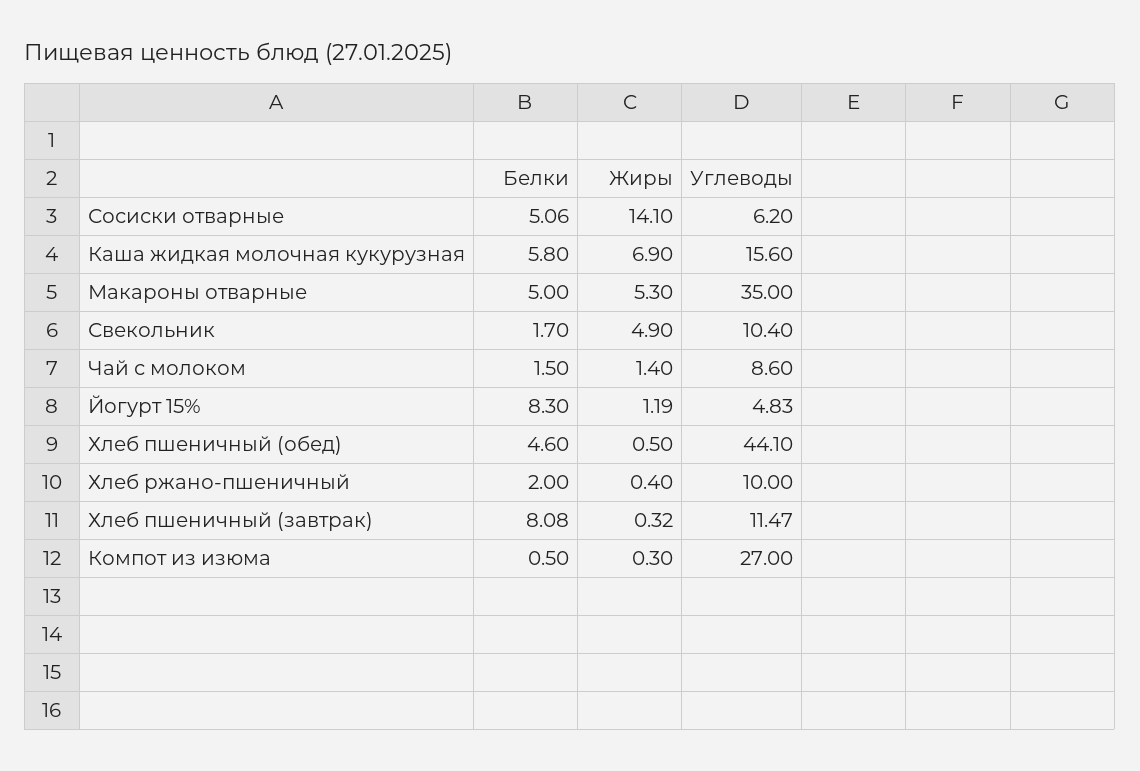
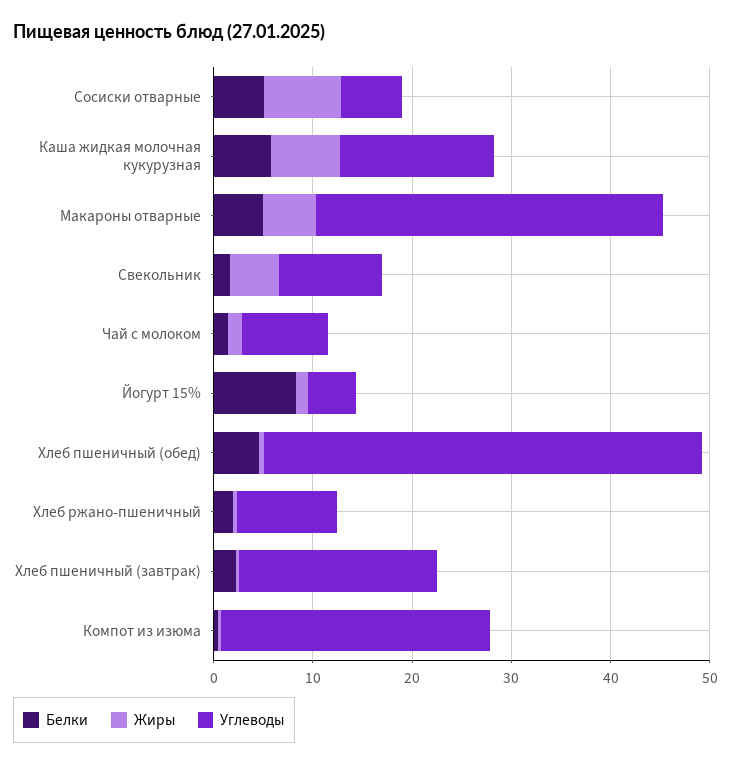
Жиры, Сосиски отварные: 14.1 -> 8
Белки, Хлеб пшеничный (завтрак): 8.08 -> 2
Углеводы, Хлеб пшеничный (завтрак): 11.47 -> 20

